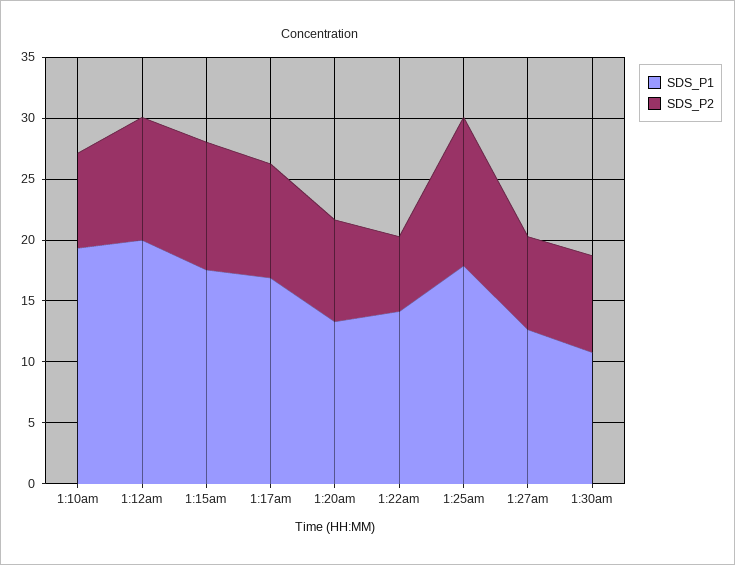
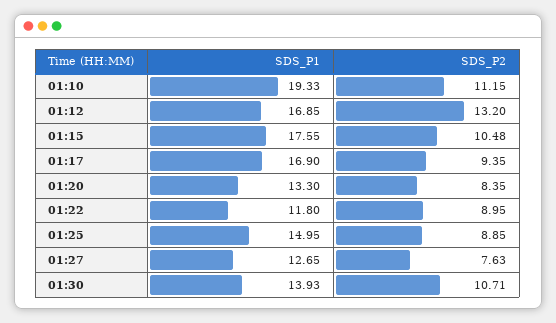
SDS_P2, 1:10am: 8 -> 11.15
SDS_P1, 1:12am: 20 -> 16.85
SDS_P2, 1:12am: 10 -> 13.2
SDS_P1, 1:22am: 14 -> 11.8
SDS_P2, 1:22am: 6 -> 8.95
SDS_P1, 1:25am: 18 -> 14.95
SDS_P2, 1:25am: 12 -> 8.85
SDS_P1, 1:30am: 11 -> 13.93
SDS_P2, 1:30am: 8 -> 10.71

